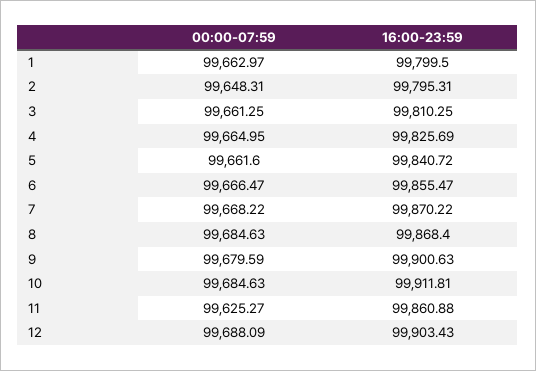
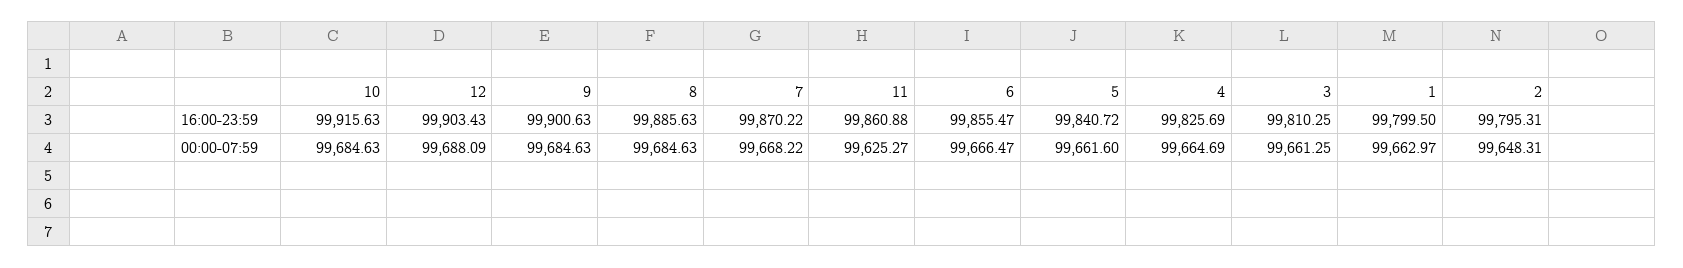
00:00-07:59, 4: 99664.95 -> 99664.69
16:00-23:59, 8: 99868.4 -> 99885.63
00:00-07:59, 9: 99679.59 -> 99684.63
16:00-23:59, 10: 99911.81 -> 99915.63

